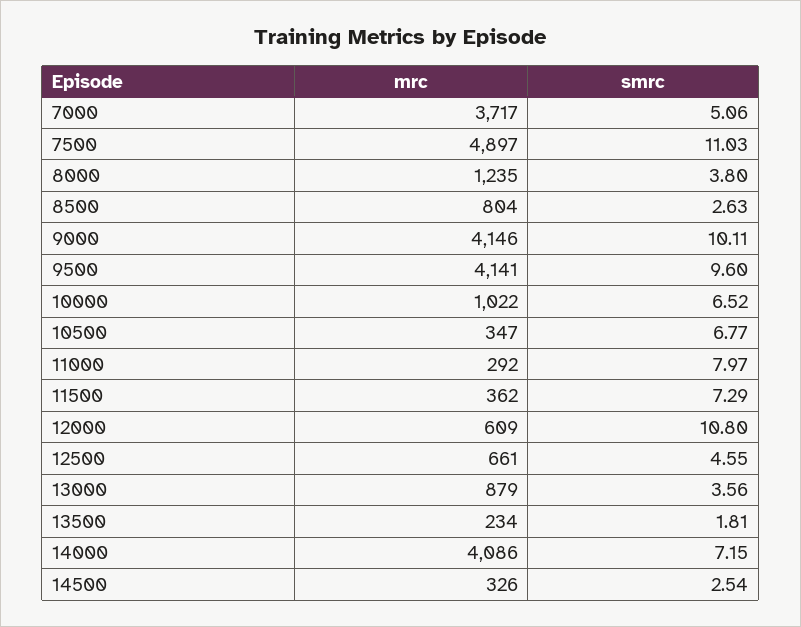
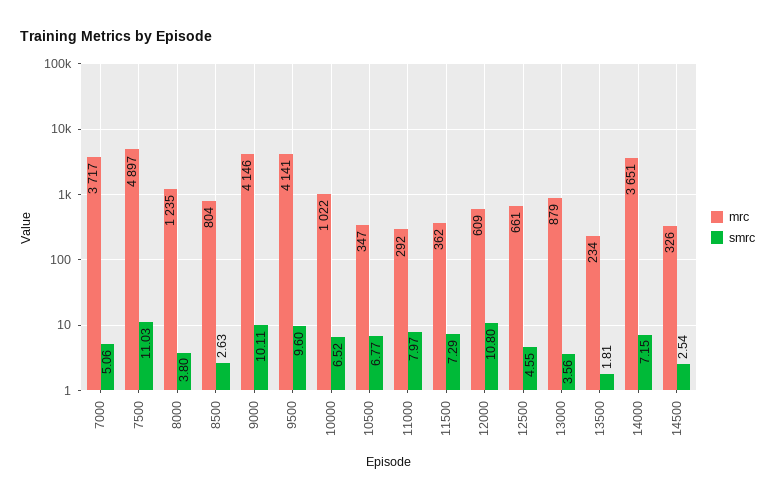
mrc, 14000: 4086 -> 3651

